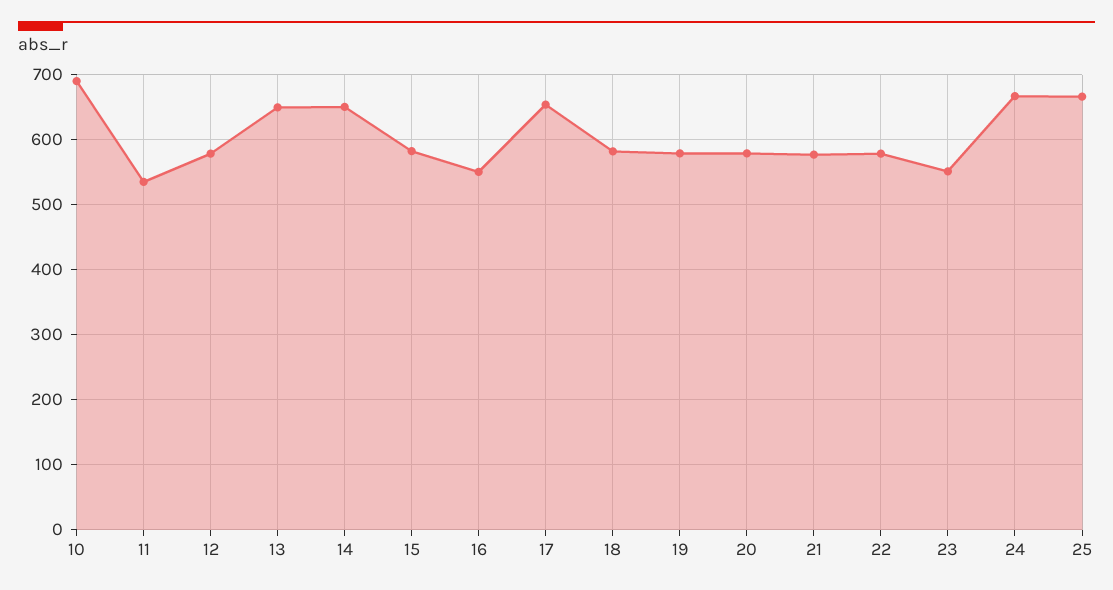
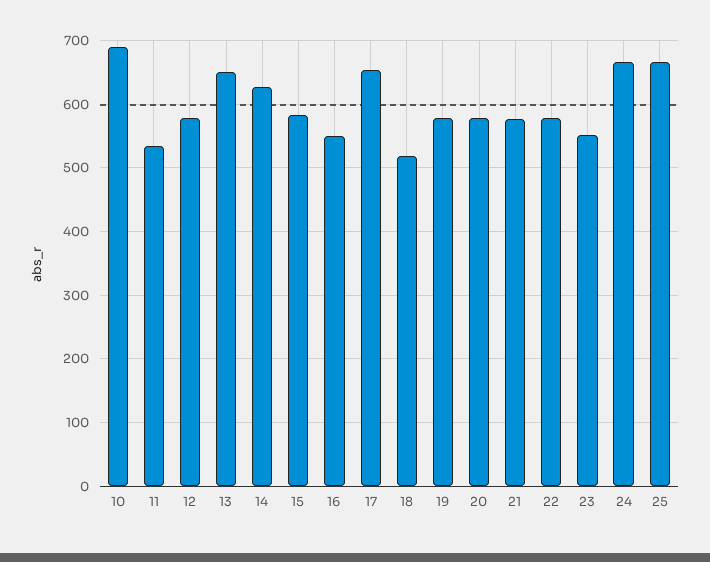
14: 650 -> 630
18: 580 -> 520

